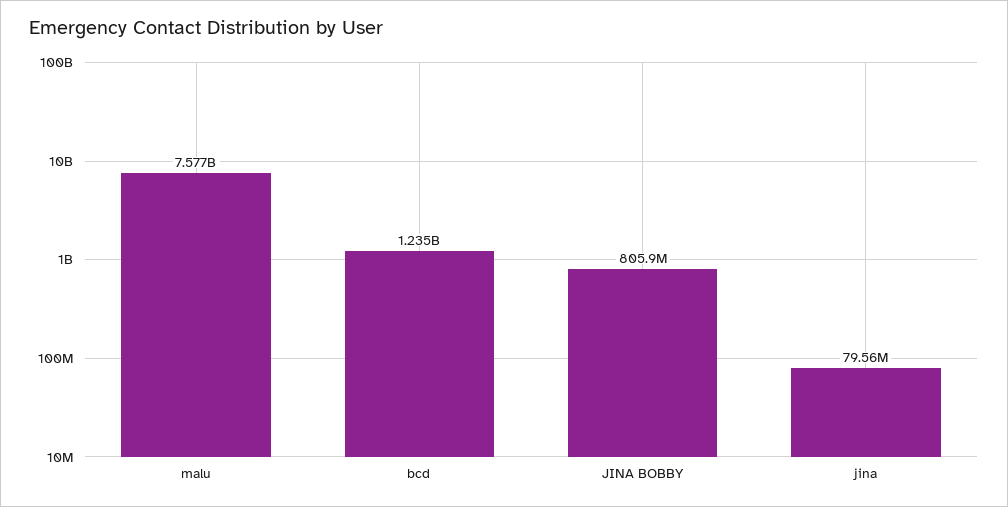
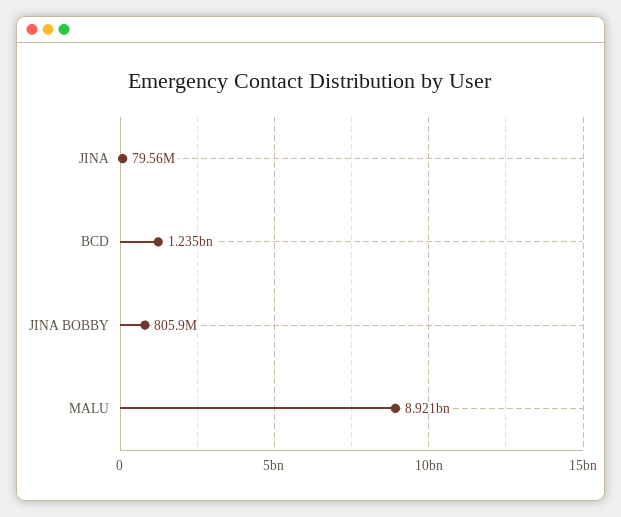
malu: 7577000000 -> 8921000000

